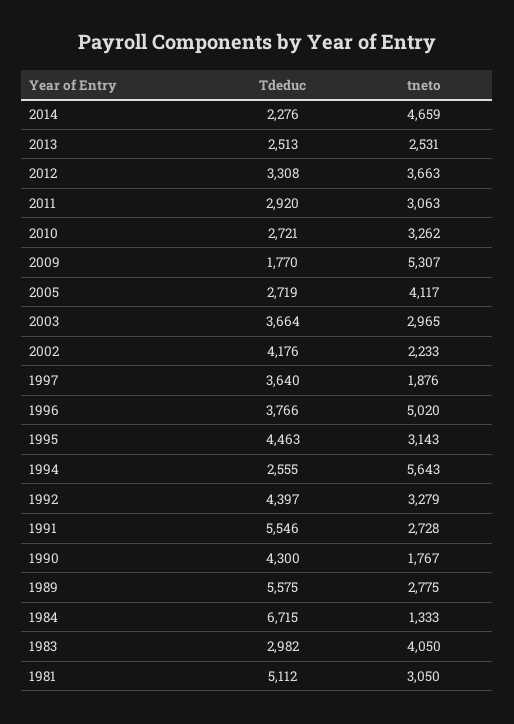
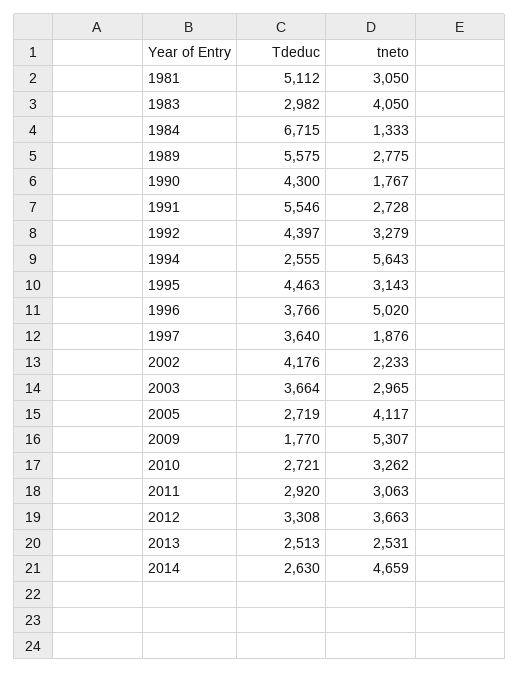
Tdeduc, 2014: 2276 -> 2630

